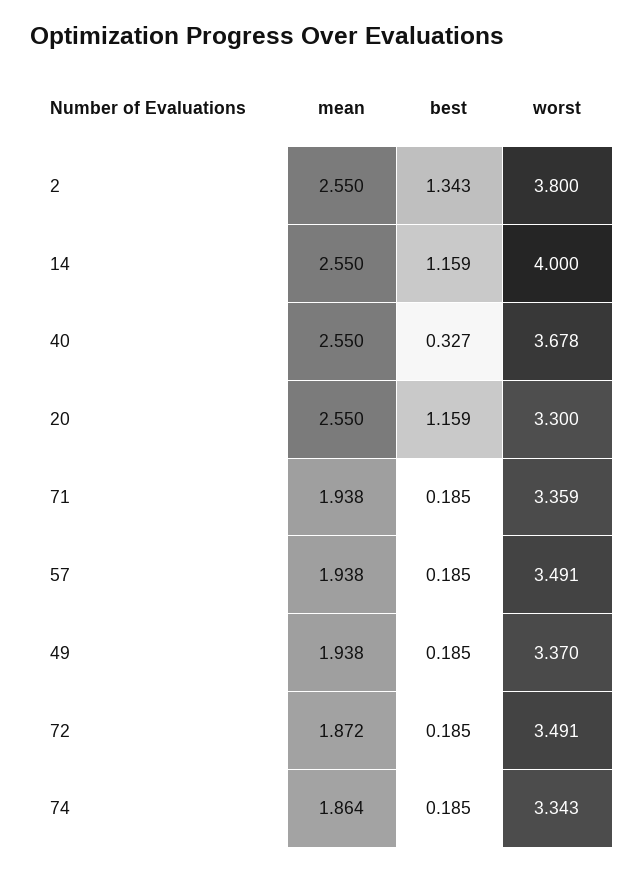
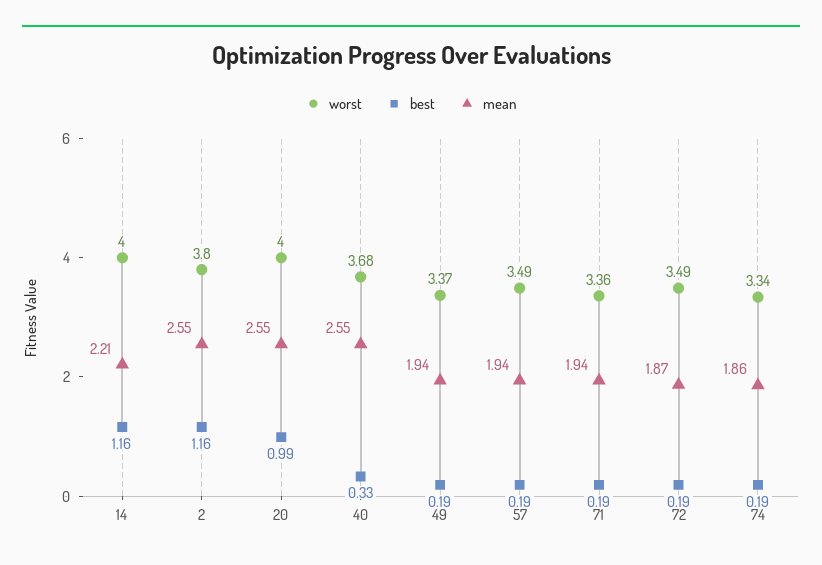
best, 2: 1.343 -> 1.16
mean, 14: 2.55 -> 2.21
best, 20: 1.159 -> 0.99
worst, 20: 3.3 -> 4

